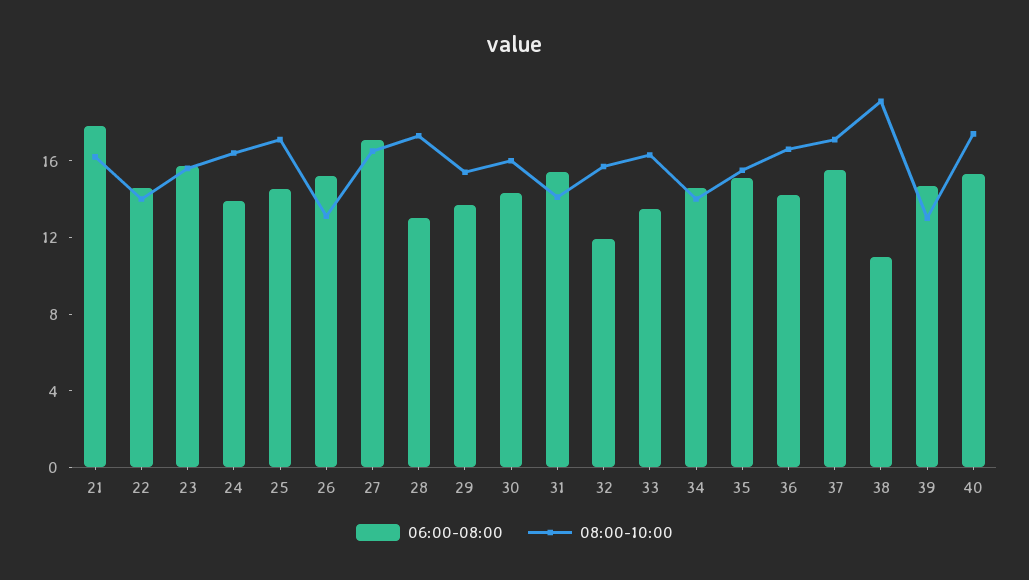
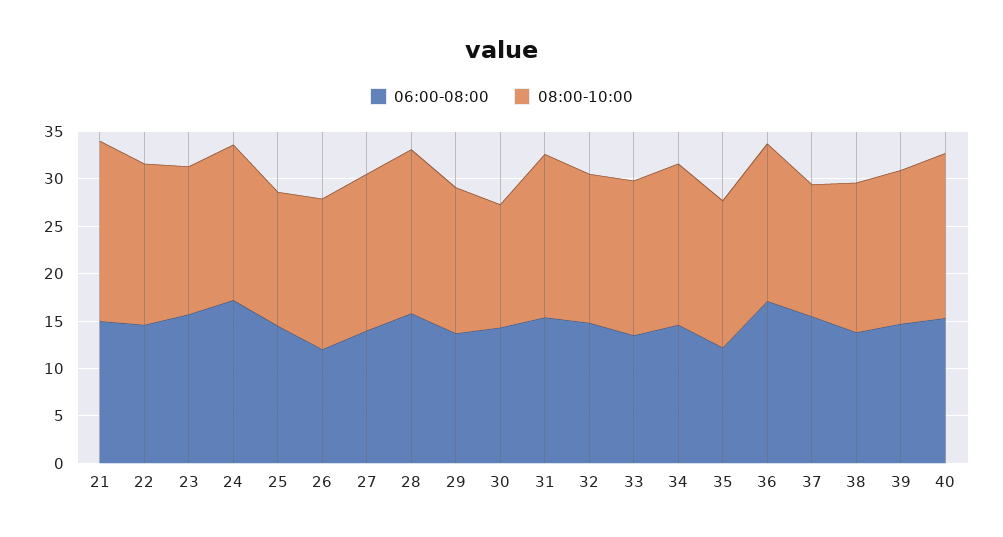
06:00-08:00, 21: 18 -> 15
08:00-10:00, 21: 16 -> 19
08:00-10:00, 22: 14 -> 17
06:00-08:00, 24: 14 -> 17
08:00-10:00, 25: 17 -> 14
06:00-08:00, 26: 15 -> 12
08:00-10:00, 26: 13 -> 16
06:00-08:00, 27: 17 -> 14
06:00-08:00, 28: 13 -> 16
08:00-10:00, 30: 16 -> 13
08:00-10:00, 31: 14 -> 17
06:00-08:00, 32: 12 -> 15
08:00-10:00, 34: 14 -> 17
06:00-08:00, 35: 15 -> 12
06:00-08:00, 36: 14 -> 17
08:00-10:00, 37: 17 -> 14
06:00-08:00, 38: 11 -> 14
08:00-10:00, 38: 19 -> 16
08:00-10:00, 39: 13 -> 16

